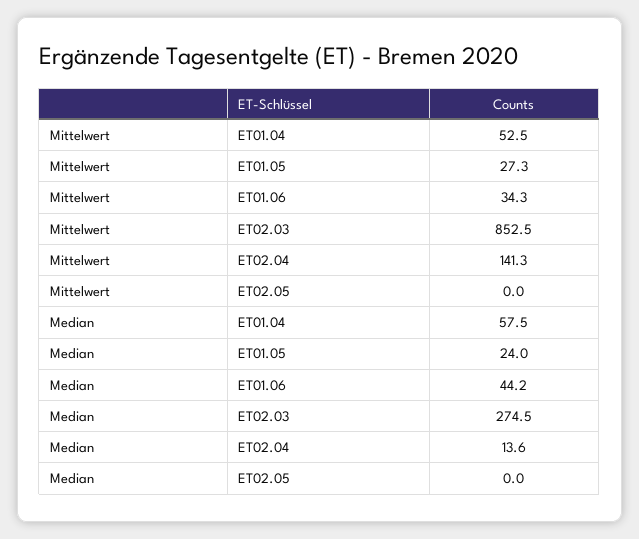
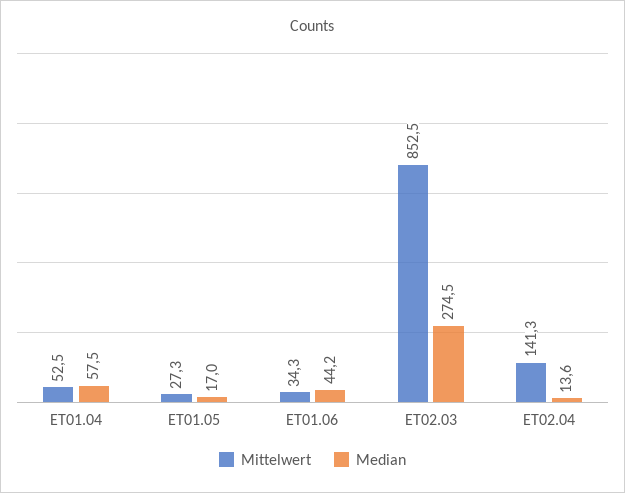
Mittelwert, ET02.05: 0 -> none
Median, ET01.05: 24 -> 17
Median, ET02.05: 0 -> none

